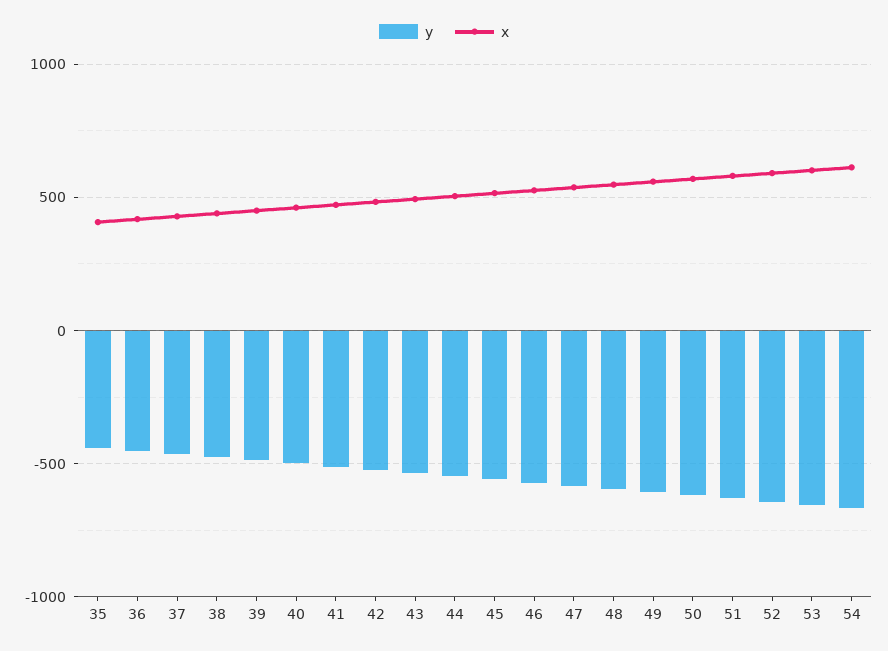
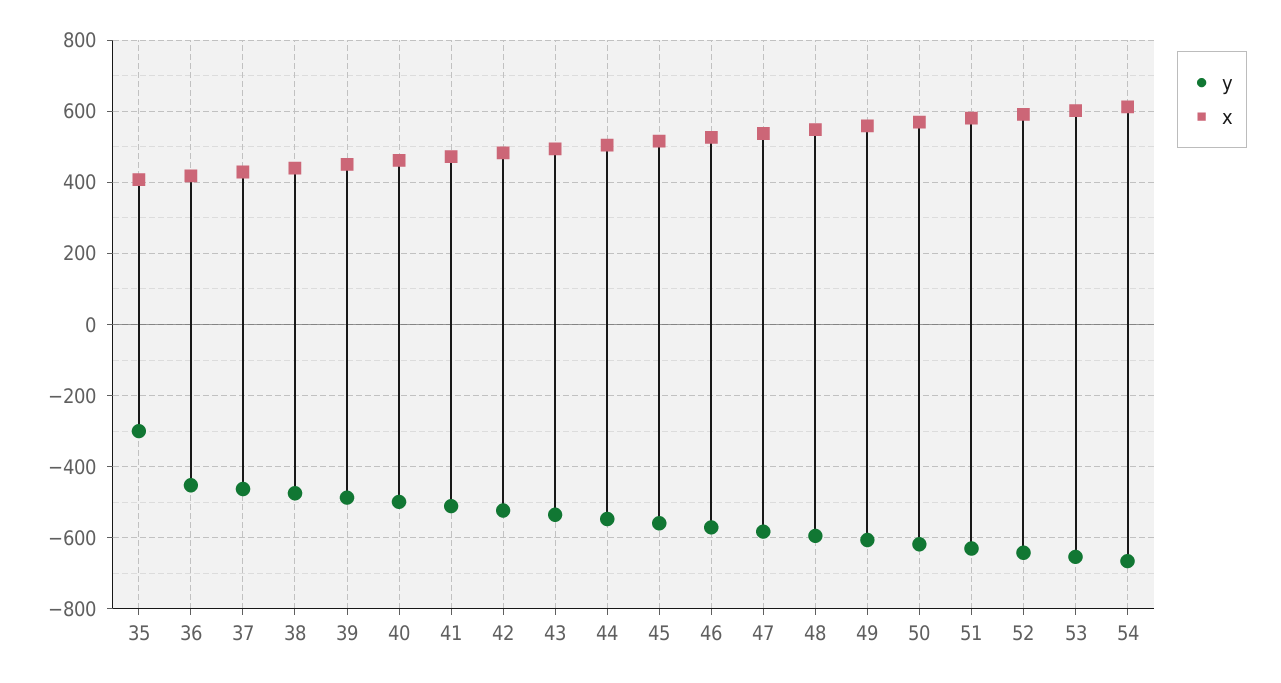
y, 35: -450 -> -300

